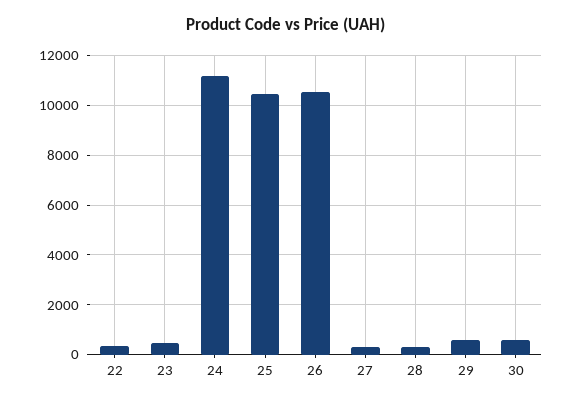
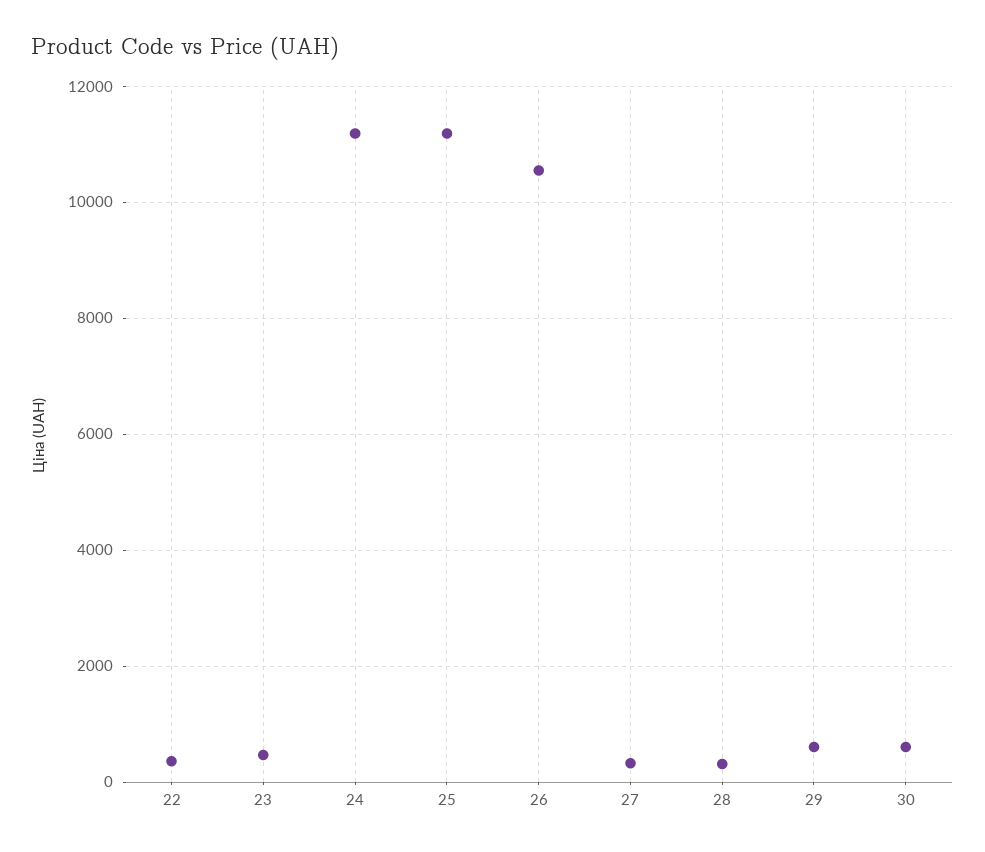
25: 10500 -> 11200

